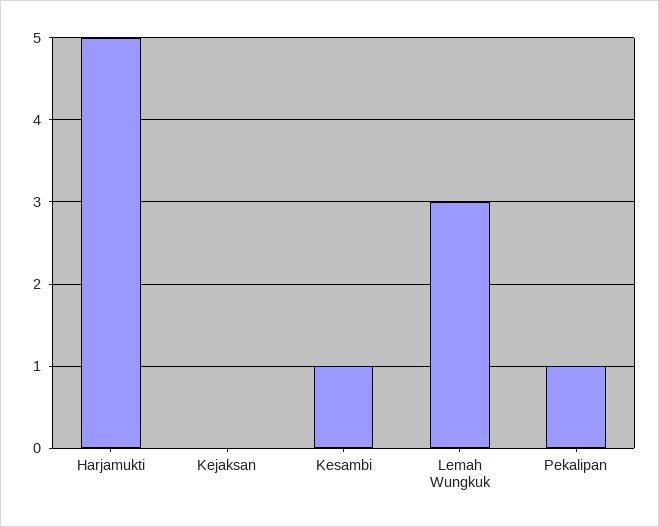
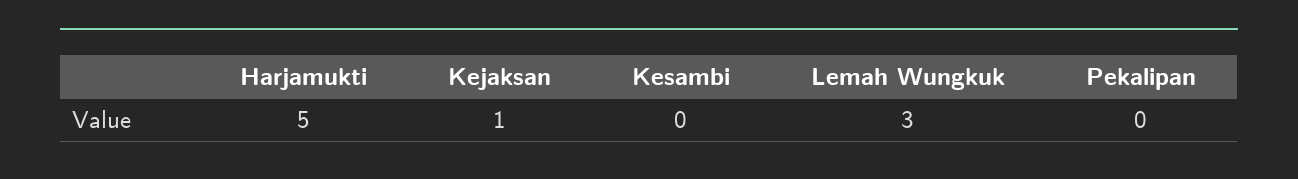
Kejaksan: 0 -> 1
Kesambi: 1 -> 0
Pekalipan: 1 -> 0

